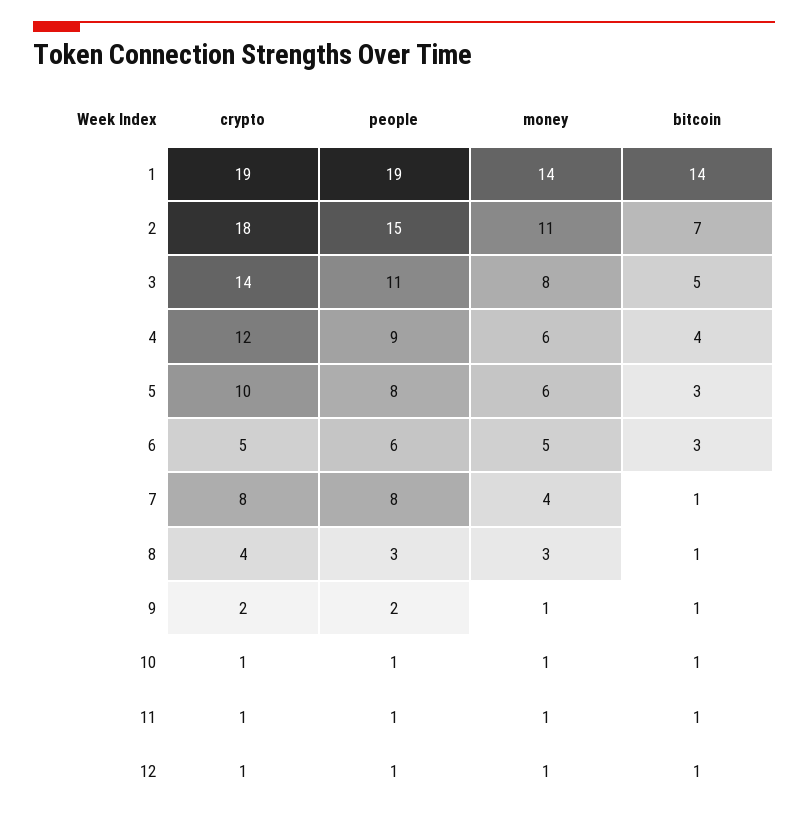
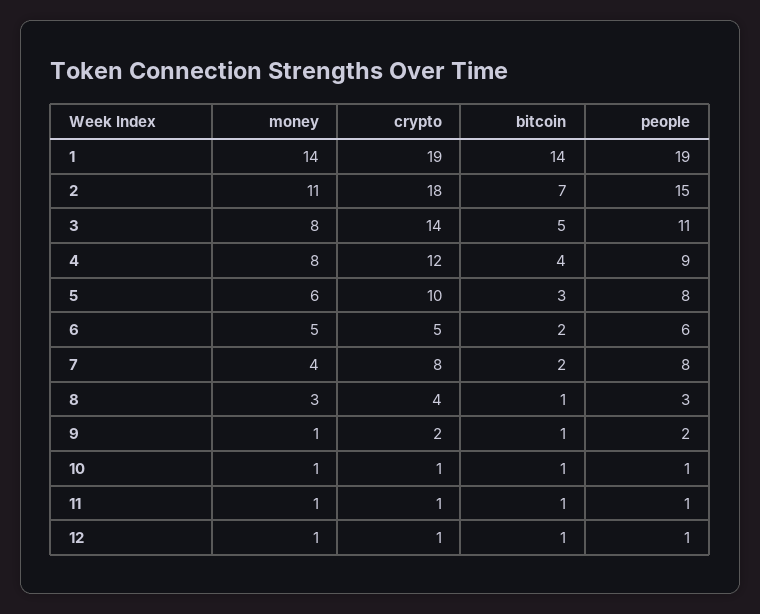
money, 4: 6 -> 8
bitcoin, 6: 3 -> 2
bitcoin, 7: 1 -> 2

